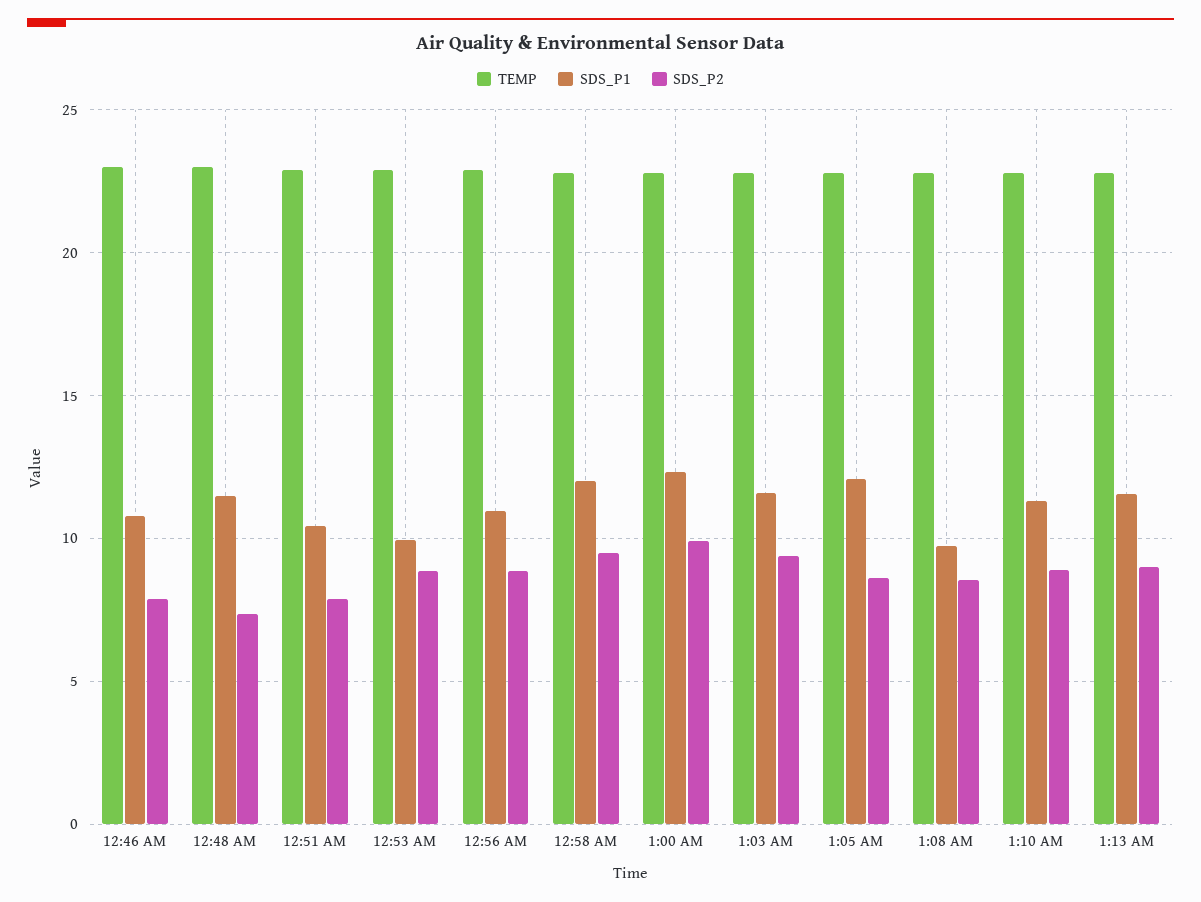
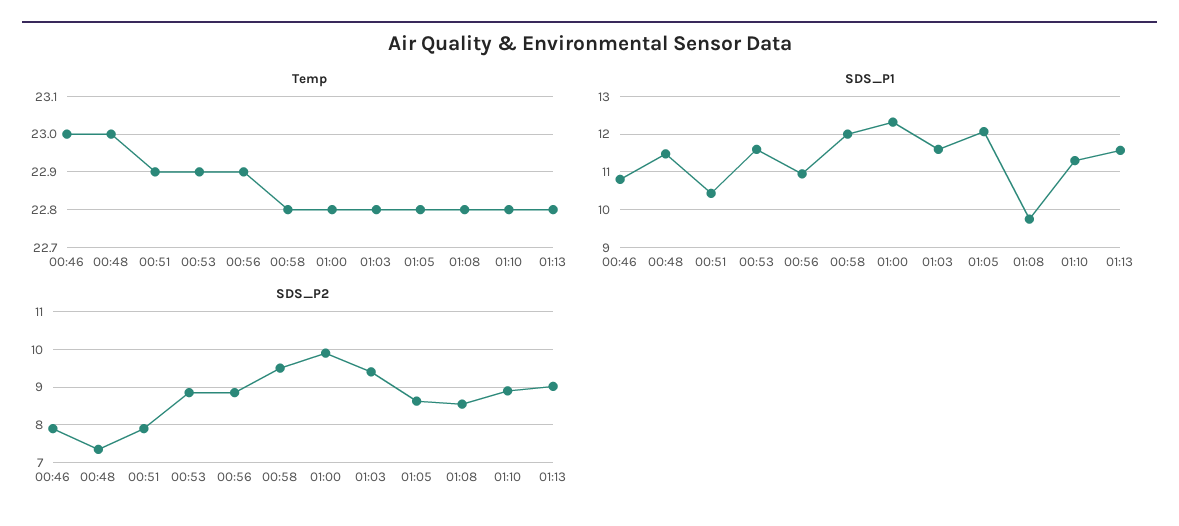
SDS_P1, 12:53 AM: 10 -> 11.6

